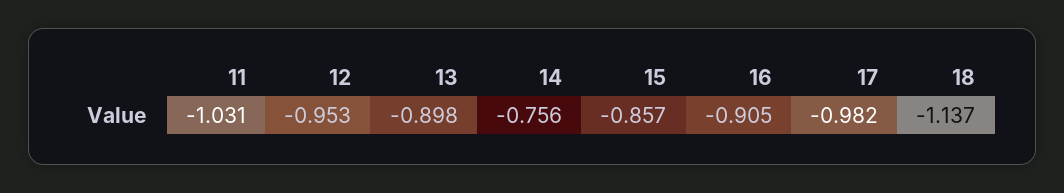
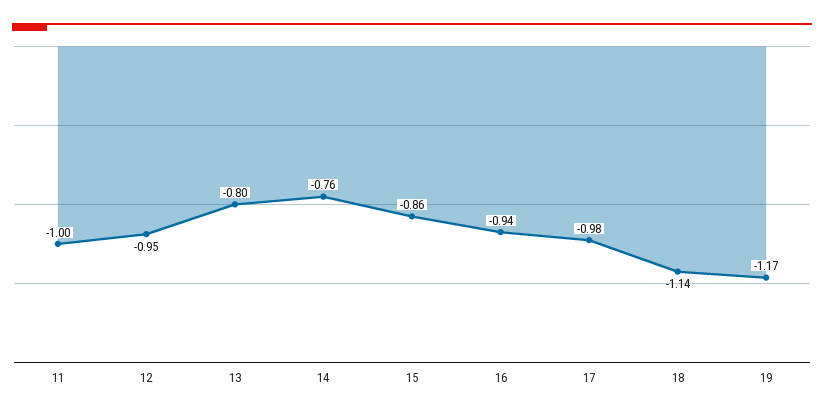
11: -1.031 -> -1
13: -0.898 -> -0.8
16: -0.905 -> -0.94
19: none -> -1.17

